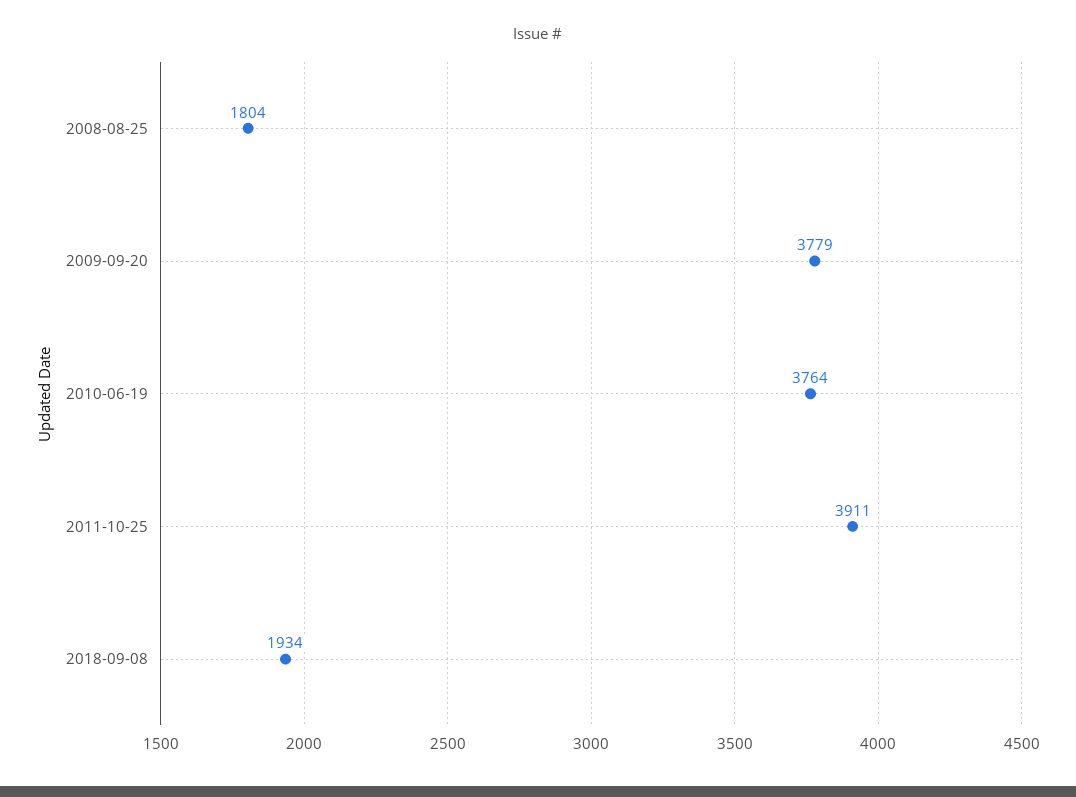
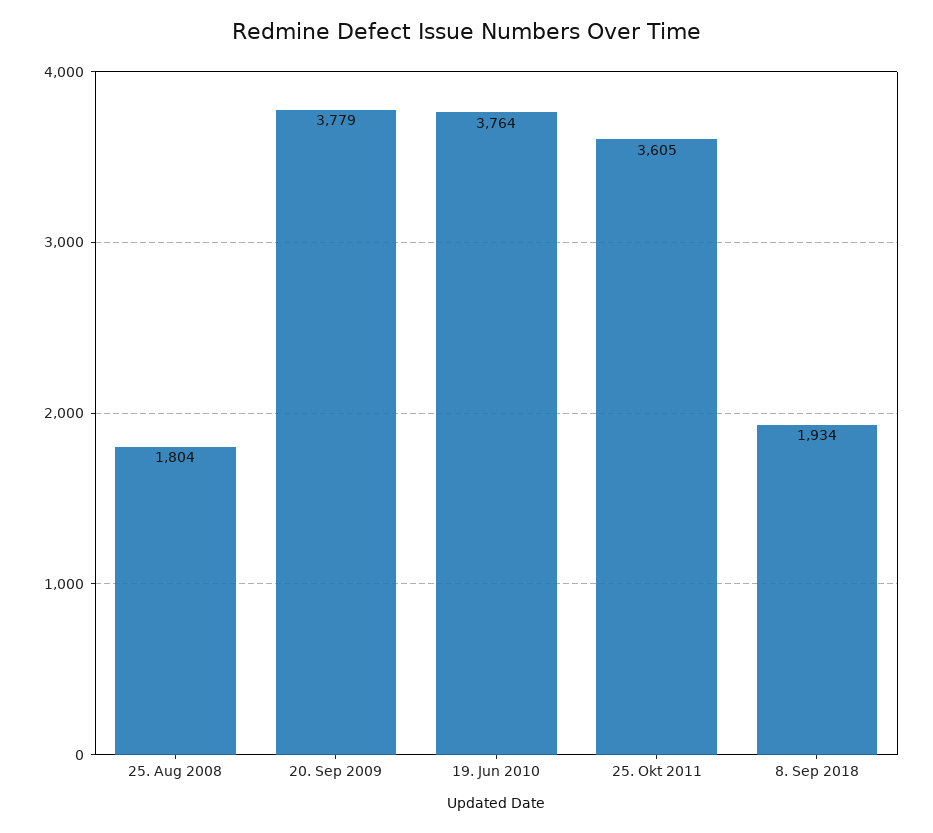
2011-10-25: 3911 -> 3605

